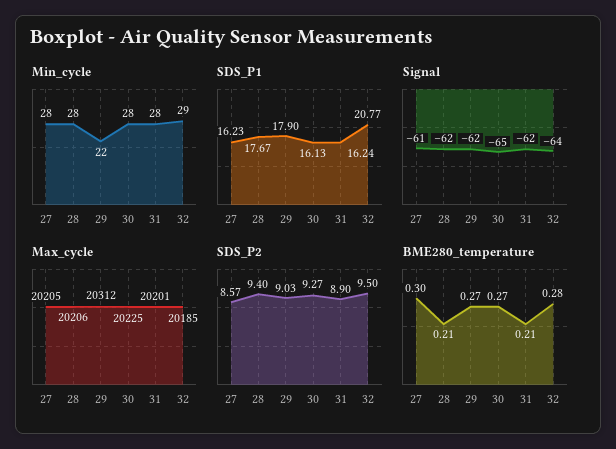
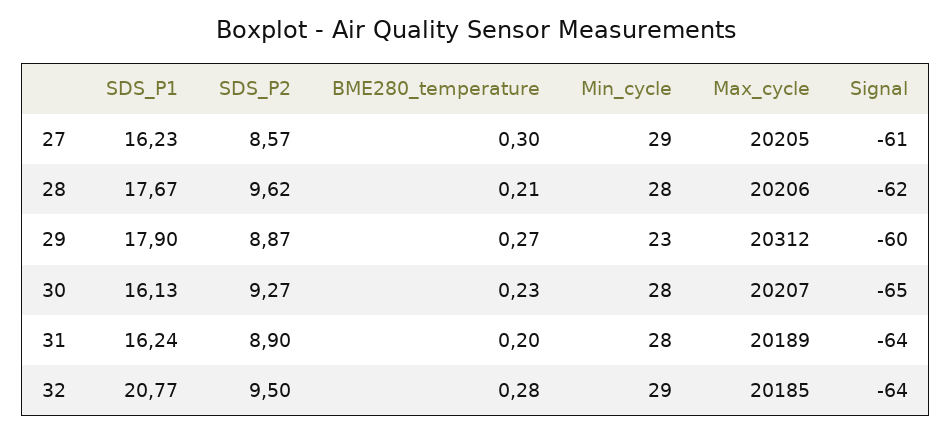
Min_cycle, 27: 28 -> 29
Min_cycle, 29: 22 -> 23
Signal, 29: -62 -> -60
Signal, 31: -62 -> -64
Max_cycle, 30: 20225 -> 20207
Max_cycle, 31: 20201 -> 20189
SDS_P2, 28: 9.4 -> 9.62
SDS_P2, 29: 9.03 -> 8.87
BME280_temperature, 30: 0.27 -> 0.23
BME280_temperature, 31: 0.21 -> 0.2

